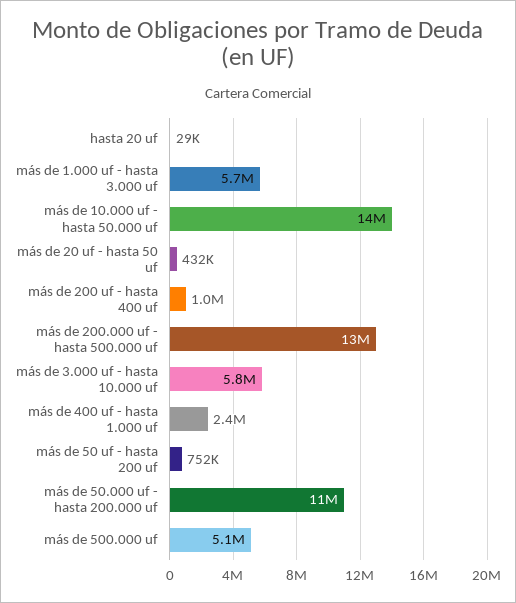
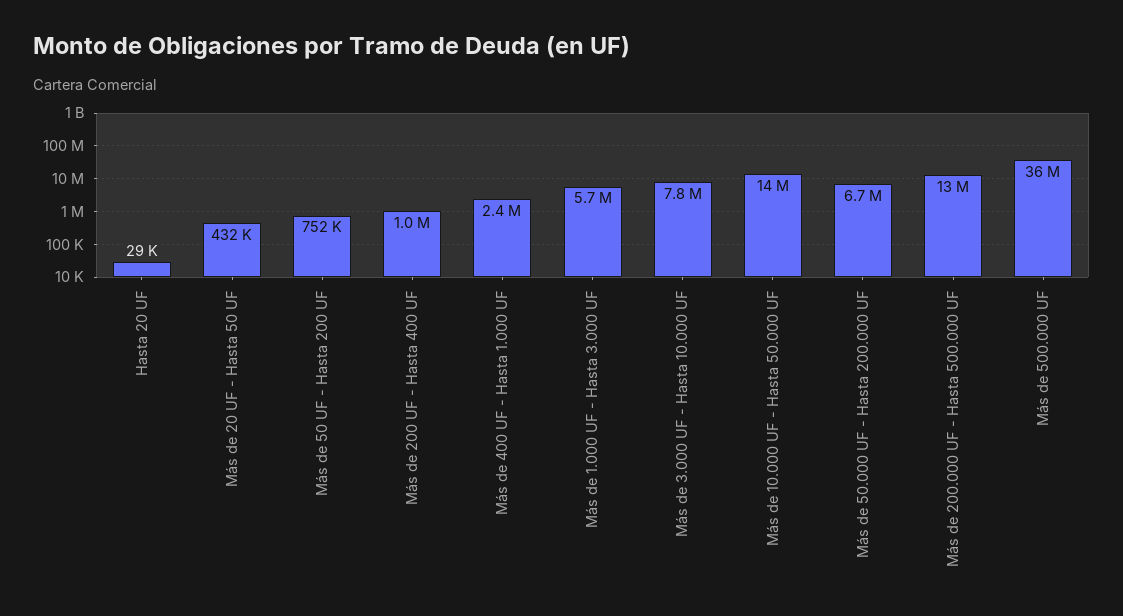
más de 3.000 uf - hasta 10.000 uf: 5800000 -> 7800000
más de 50.000 uf - hasta 200.000 uf: 11000000 -> 6700000
más de 500.000 uf: 5100000 -> 36000000

